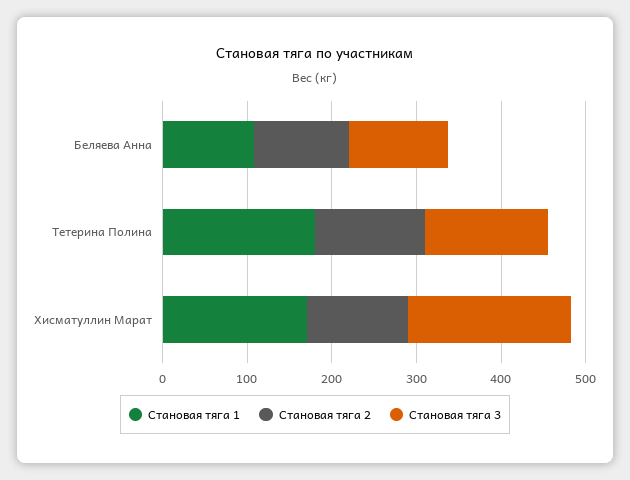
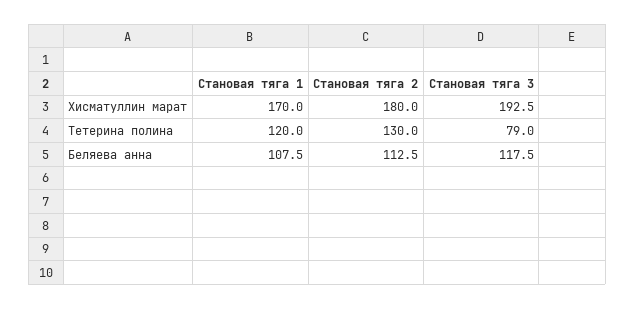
Становая тяга 1, Тетерина Полина: 180 -> 120
Становая тяга 3, Тетерина Полина: 140 -> 79
Становая тяга 2, Хисматуллин Марат: 120 -> 180

